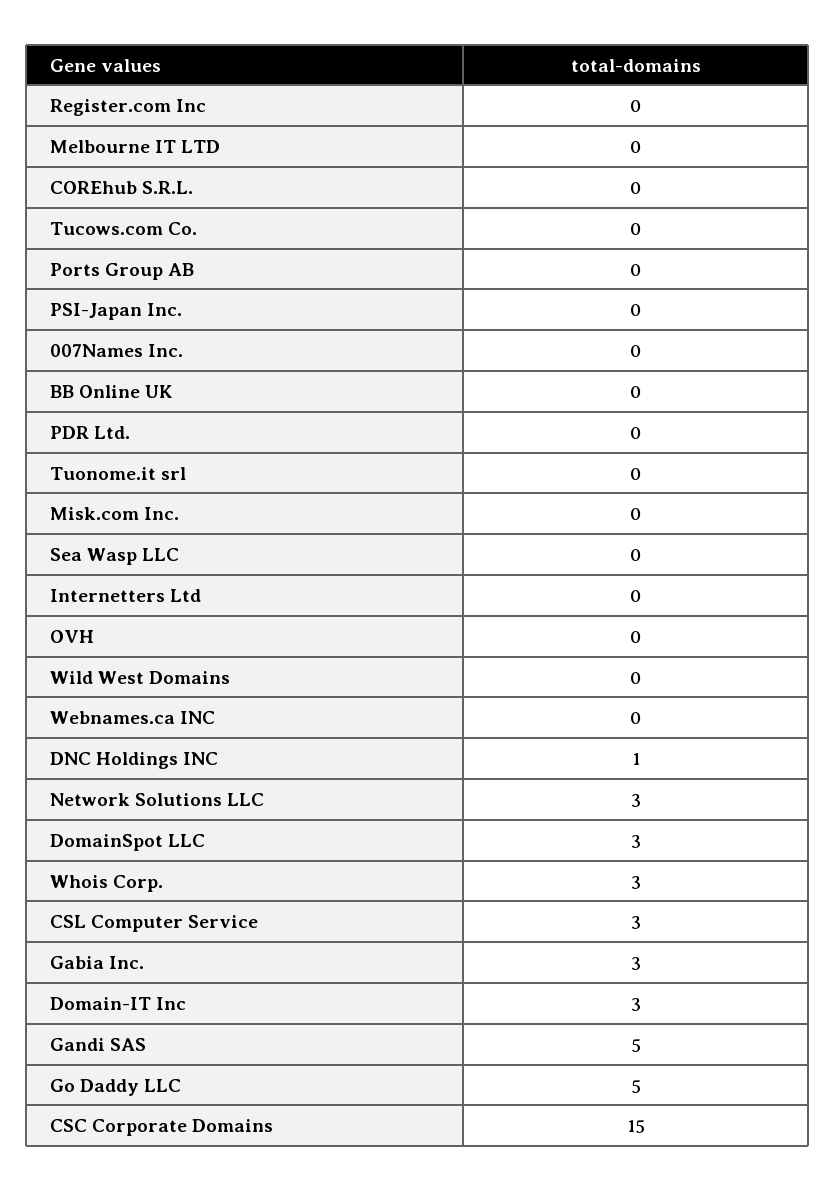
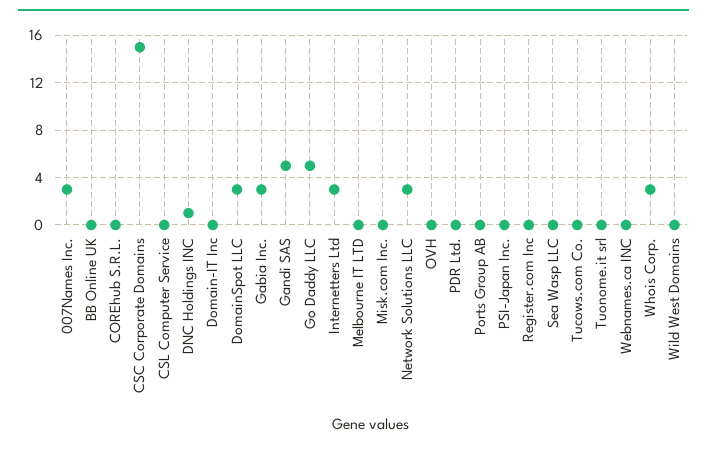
007Names Inc.: 0 -> 3
Internetters Ltd: 0 -> 3
CSL Computer Service: 3 -> 0
Domain-IT Inc: 3 -> 0

